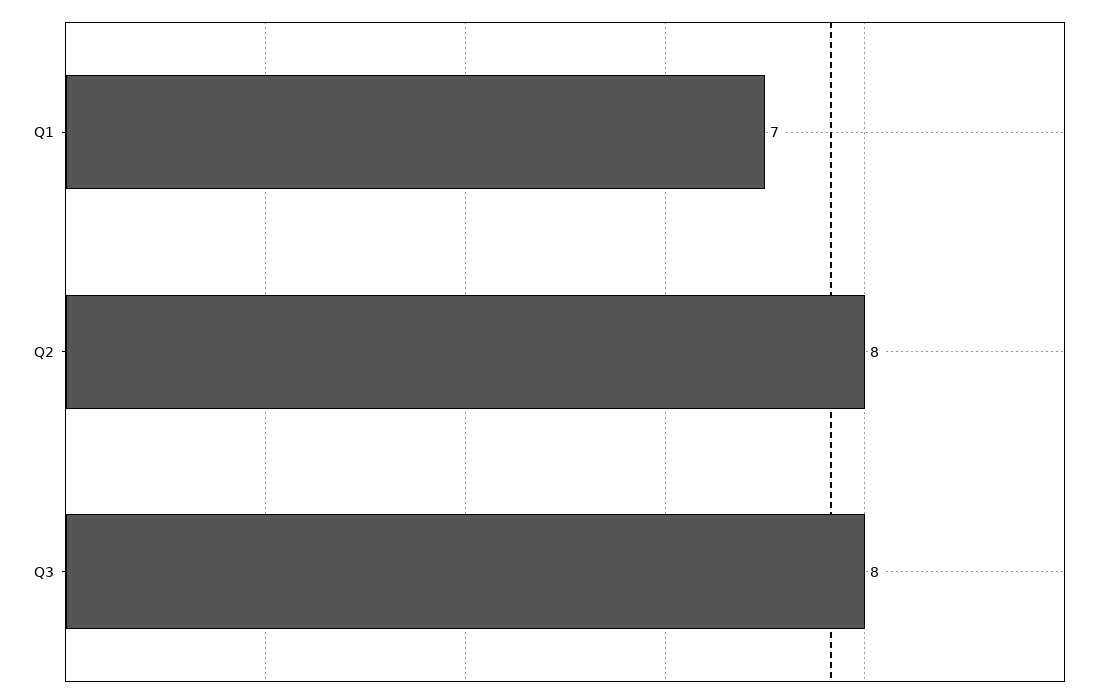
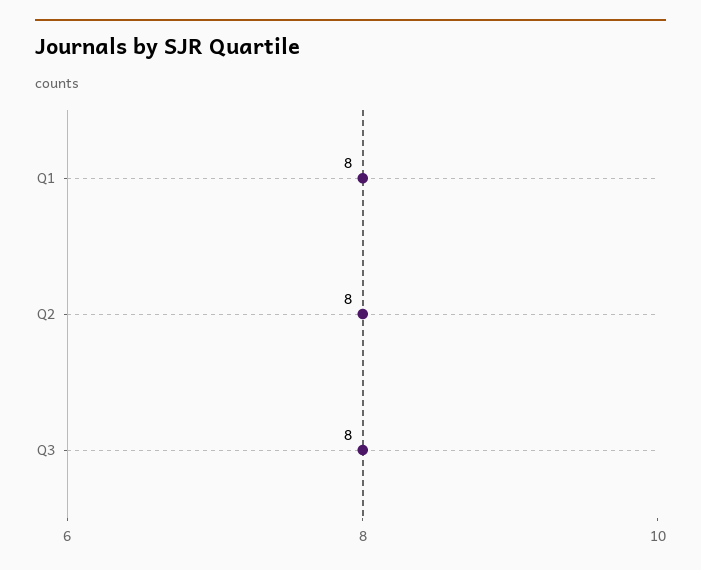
Q1: 7 -> 8

